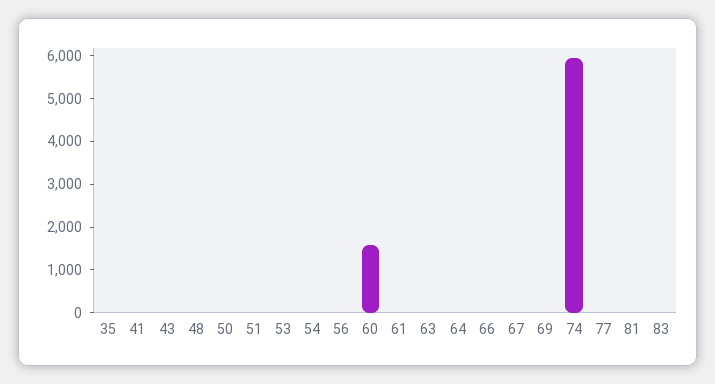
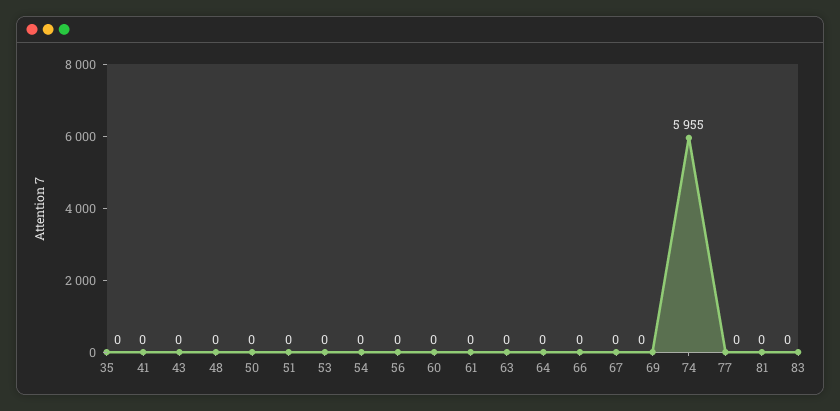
60: 1600 -> 0

